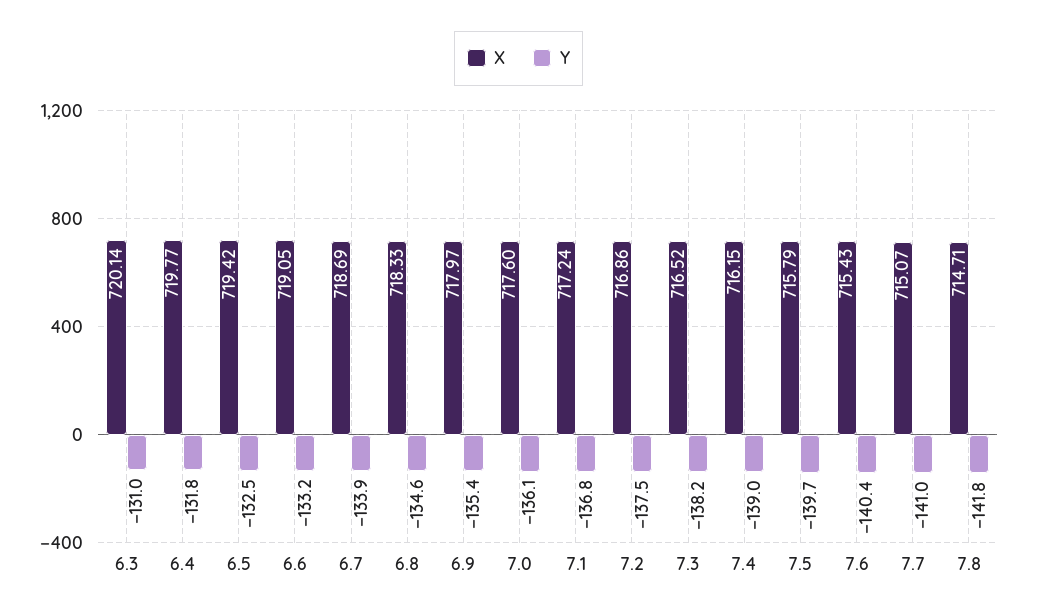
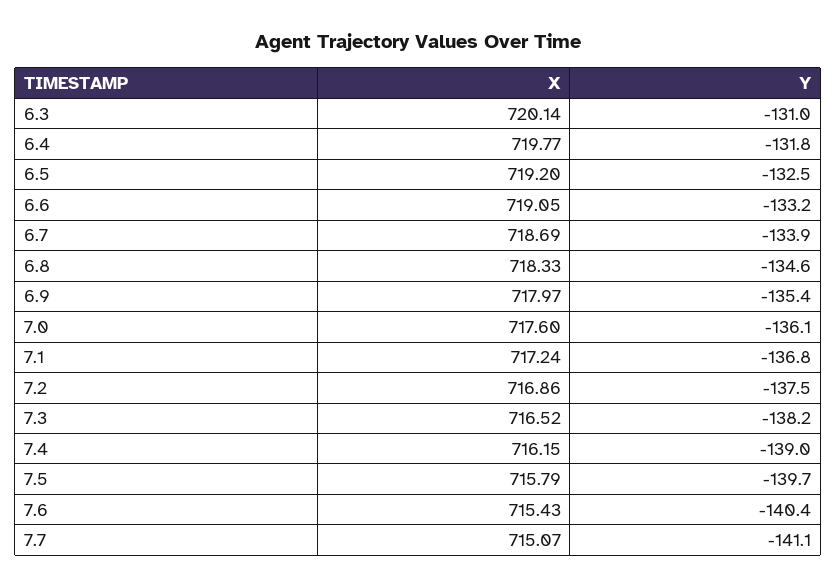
X, 6.5: 719.42 -> 719.2
Y, 7.7: -141 -> -141.1
X, 7.8: 714.71 -> none
Y, 7.8: -141.8 -> none

